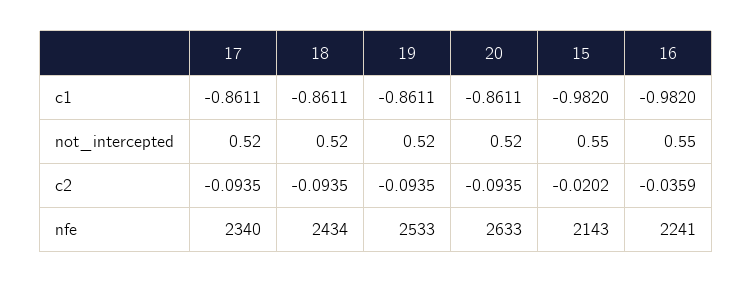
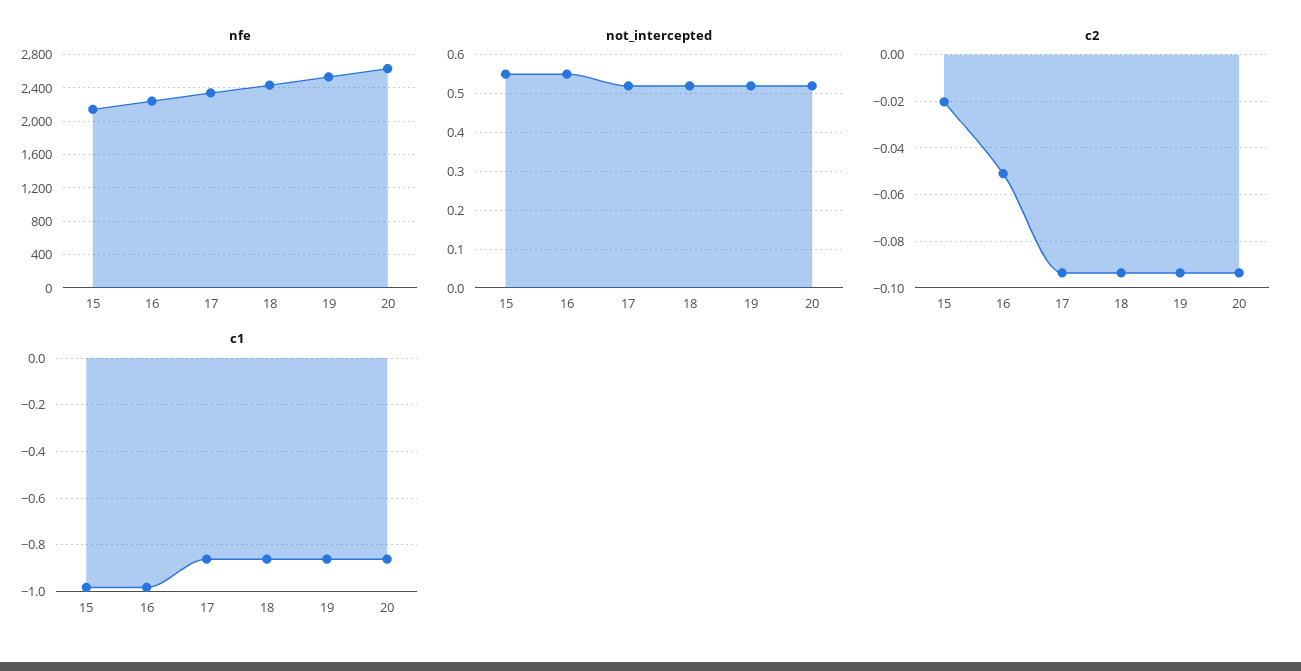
c2, 16: -0.0359 -> -0.05

